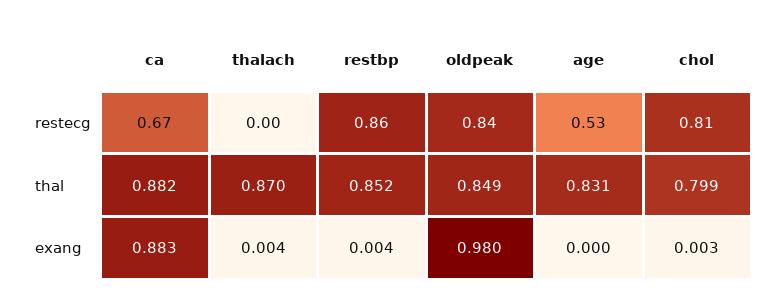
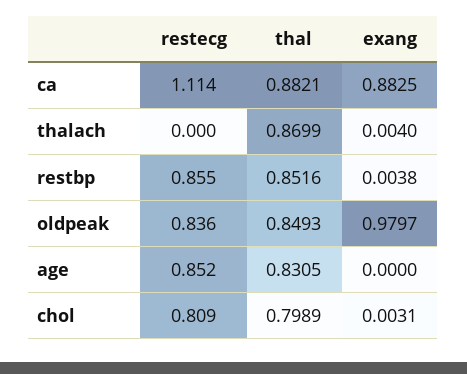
ca, restecg: 0.67 -> 1.114
age, restecg: 0.53 -> 0.852

